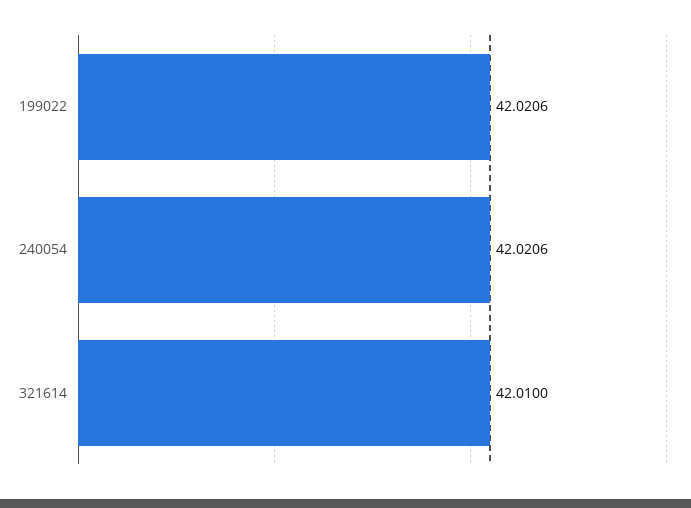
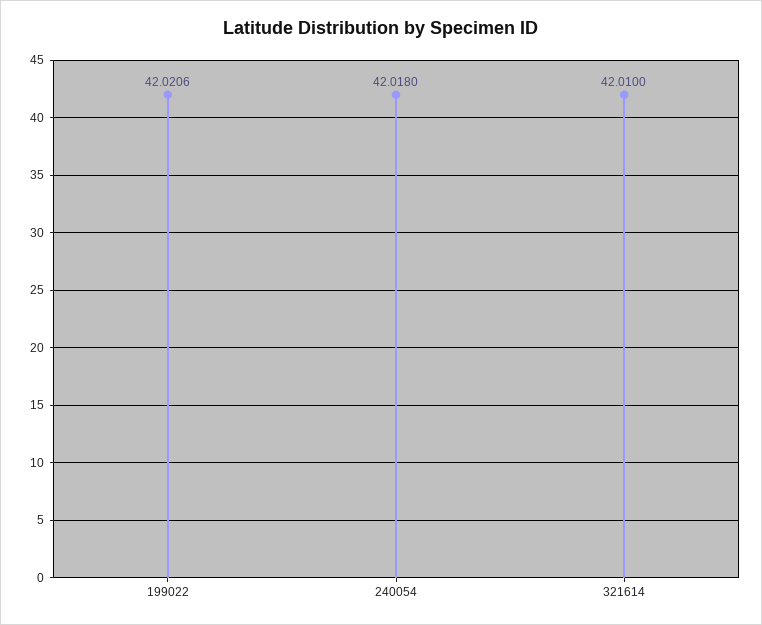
240054: 42.0206 -> 42.018

